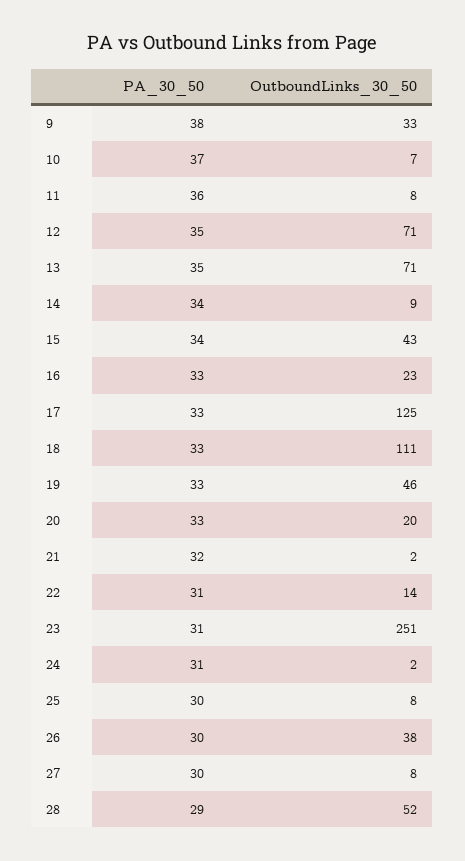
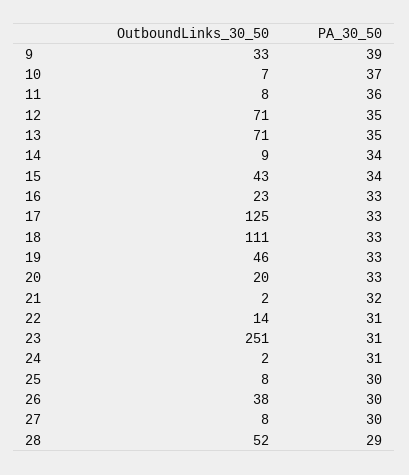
PA_30_50, 9: 38 -> 39

